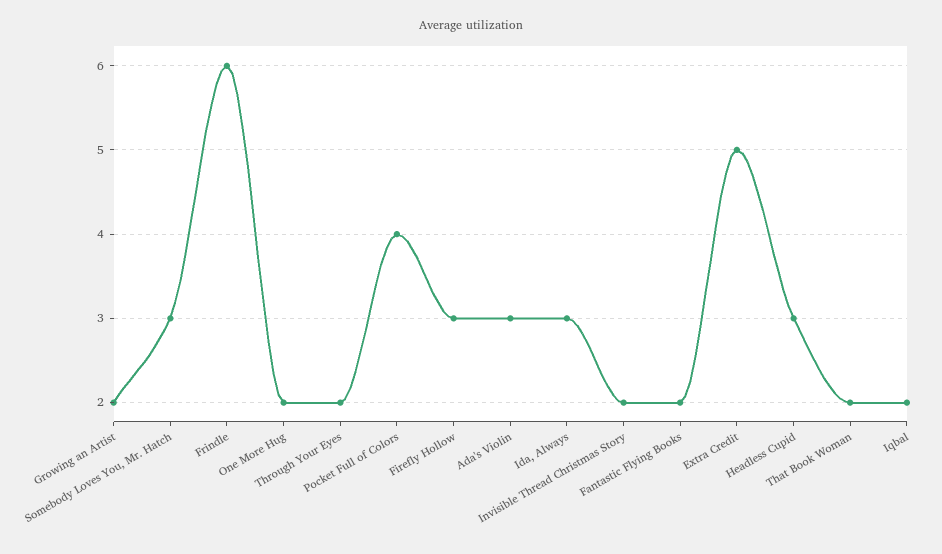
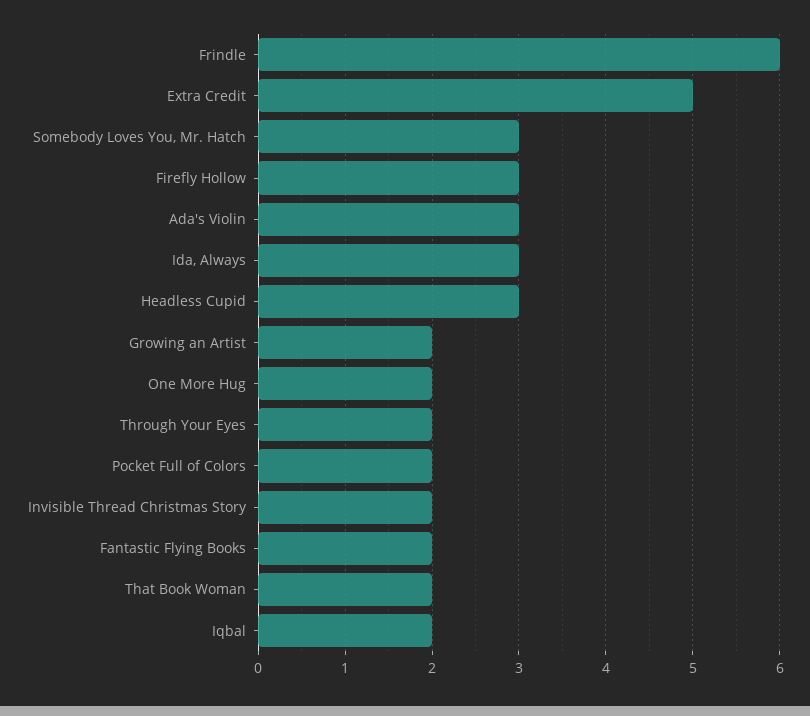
Pocket Full of Colors: 4 -> 2

